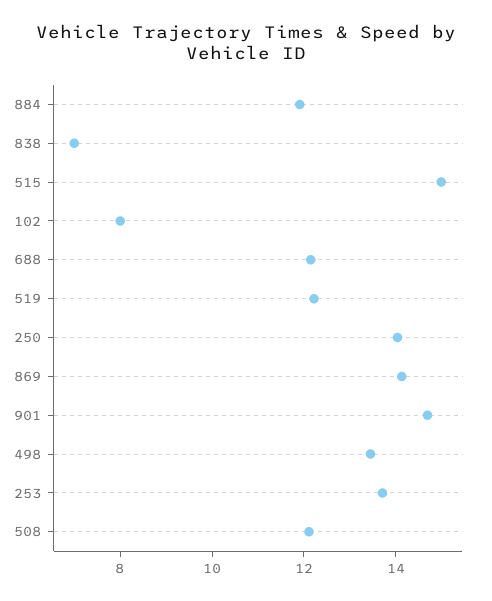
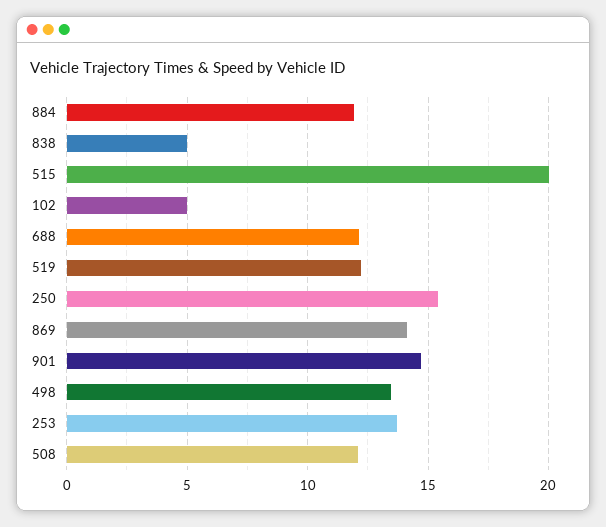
838: 7 -> 5
515: 15 -> 20
102: 8 -> 5
250: 14 -> 15.5

